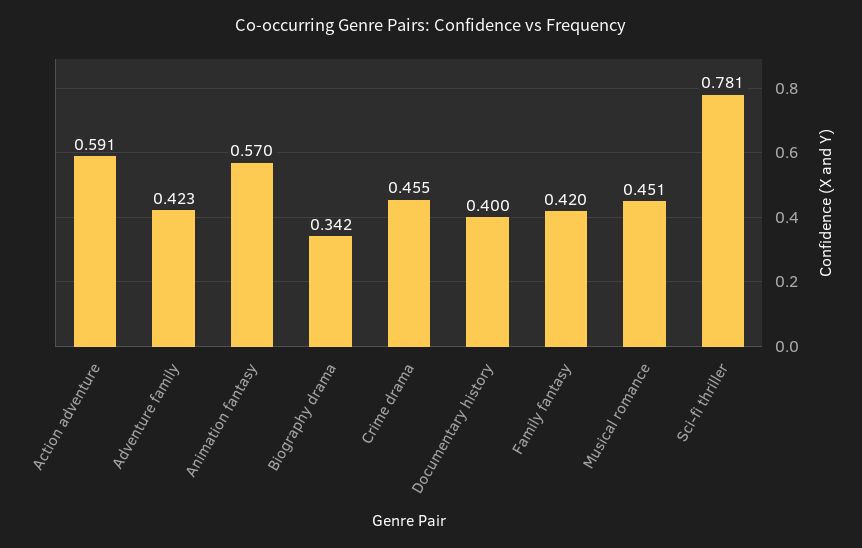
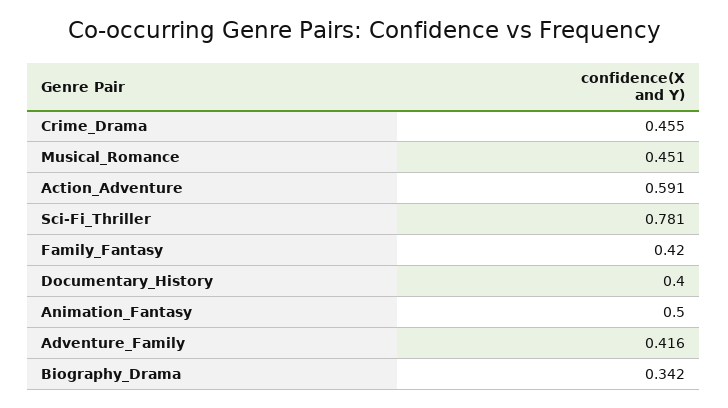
Adventure family: 0.423 -> 0.416
Animation fantasy: 0.57 -> 0.5

